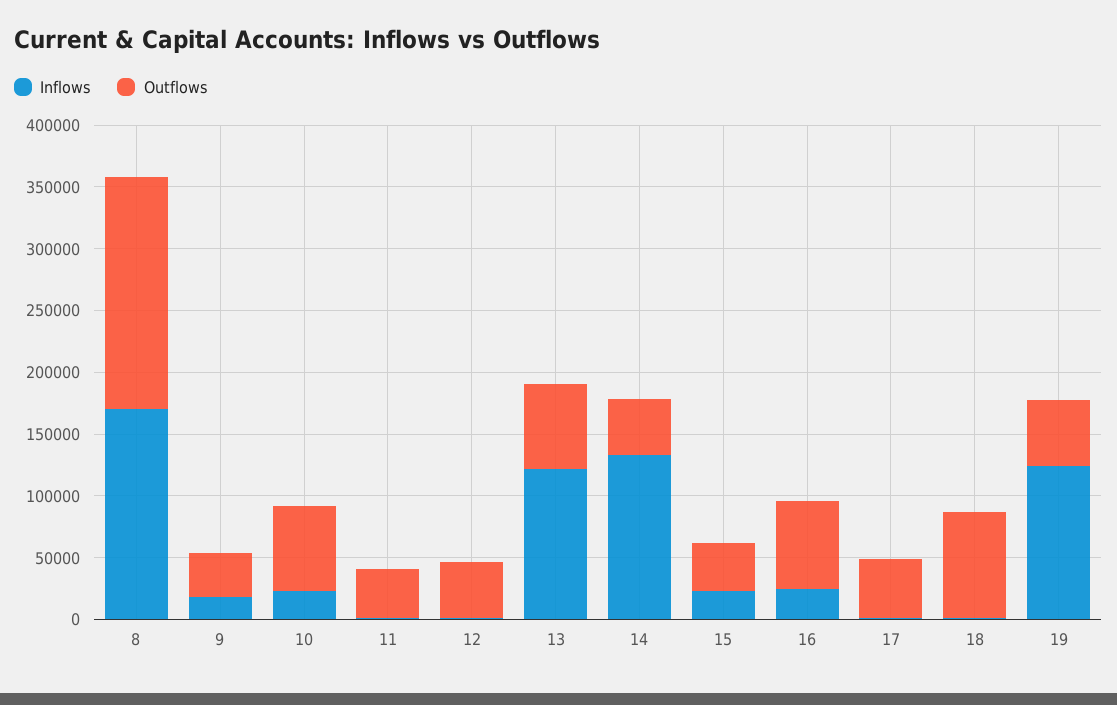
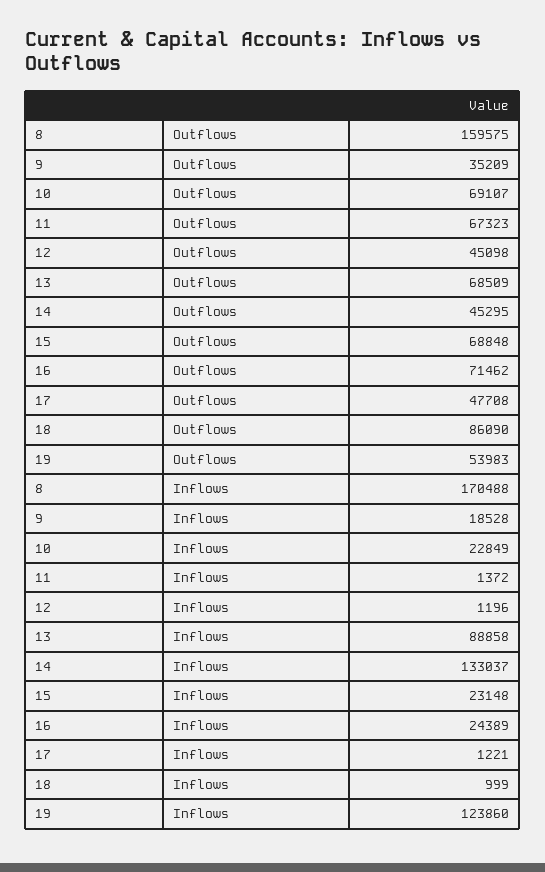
Outflows, 8: 190000 -> 159575
Outflows, 11: 40000 -> 67323
Inflows, 13: 120000 -> 88858
Outflows, 15: 40000 -> 68848

